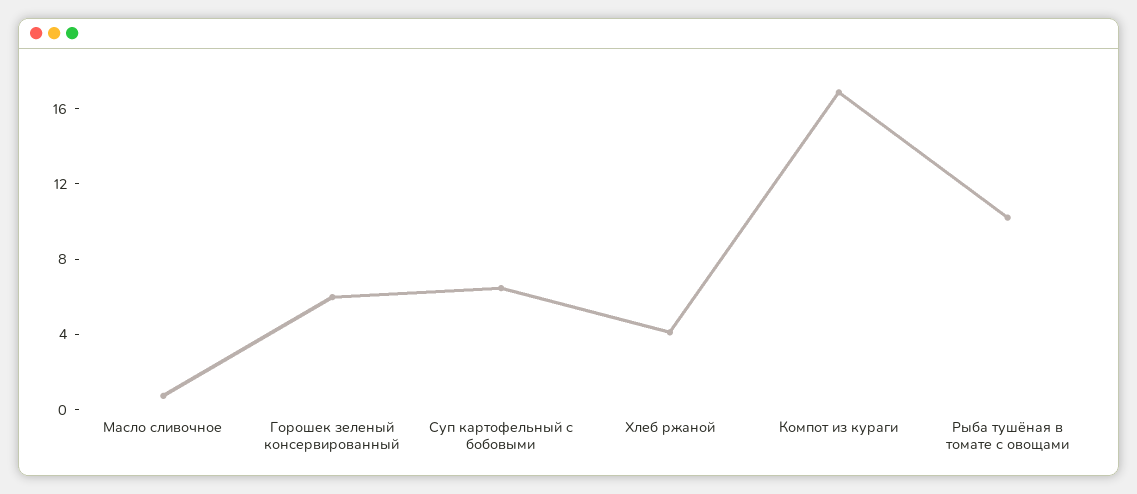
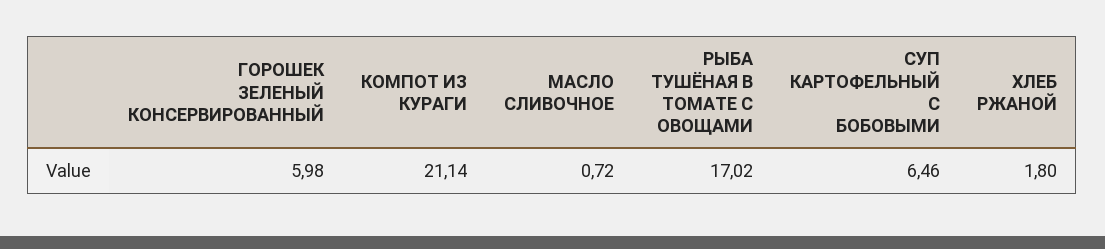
Хлеб ржаной: 4 -> 1.8
Компот из кураги: 17 -> 21.14
Рыба тушёная в томате с овощами: 10 -> 17.02

